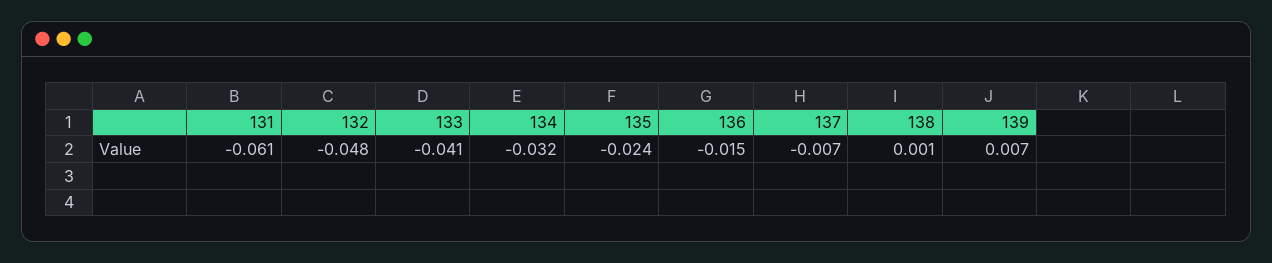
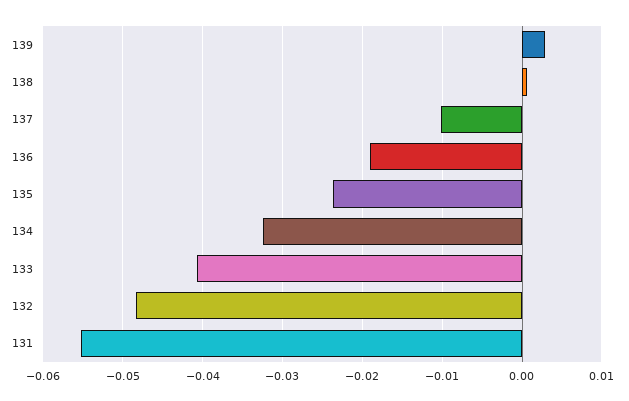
131: -0.061 -> -0.055
136: -0.015 -> -0.019
137: -0.007 -> -0.01
139: 0.007 -> 0.003

